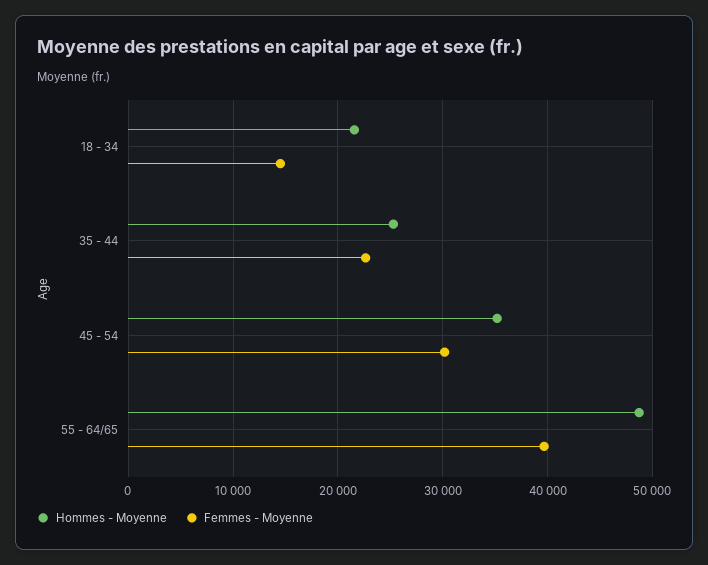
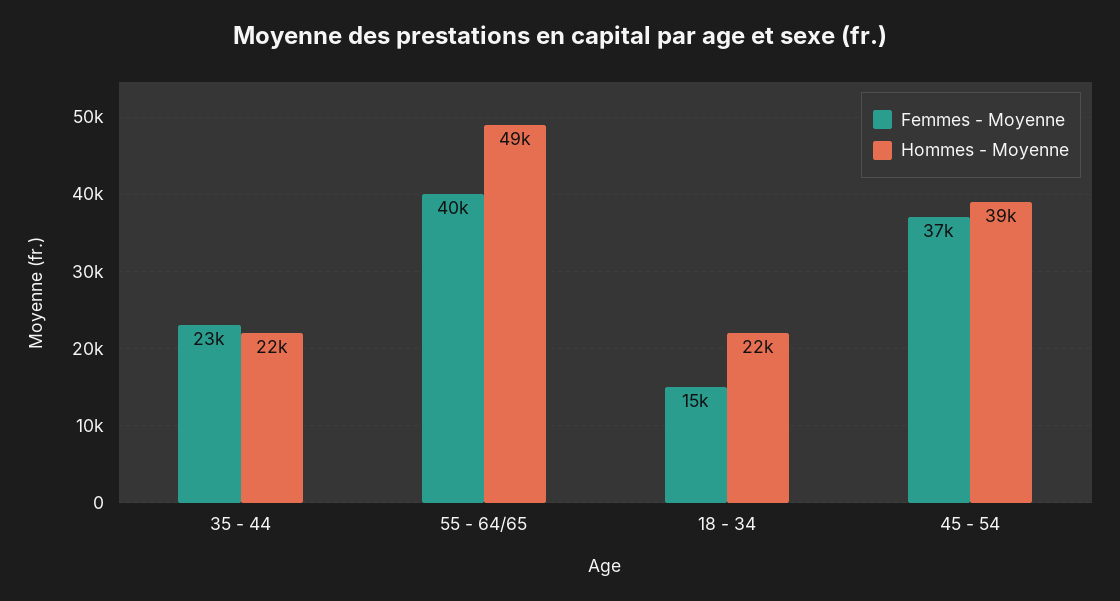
Hommes - Moyenne, 35 - 44: 25000 -> 22000
Hommes - Moyenne, 45 - 54: 35000 -> 39000
Femmes - Moyenne, 45 - 54: 30000 -> 37000

